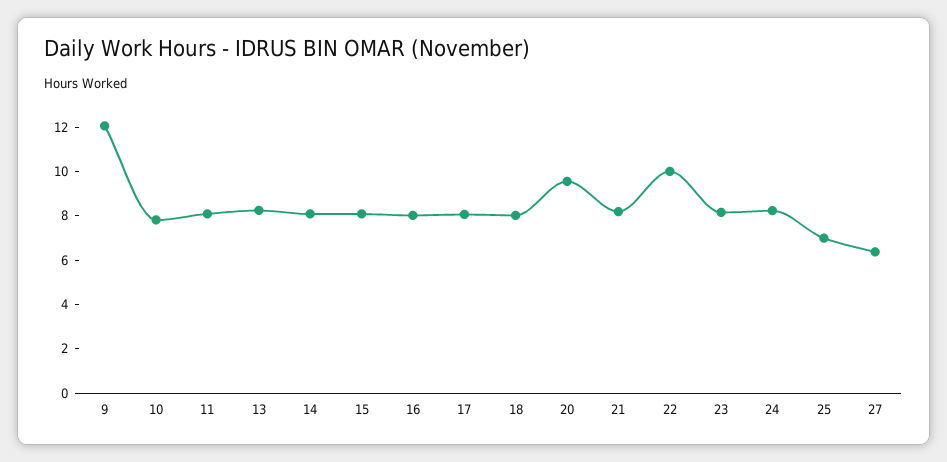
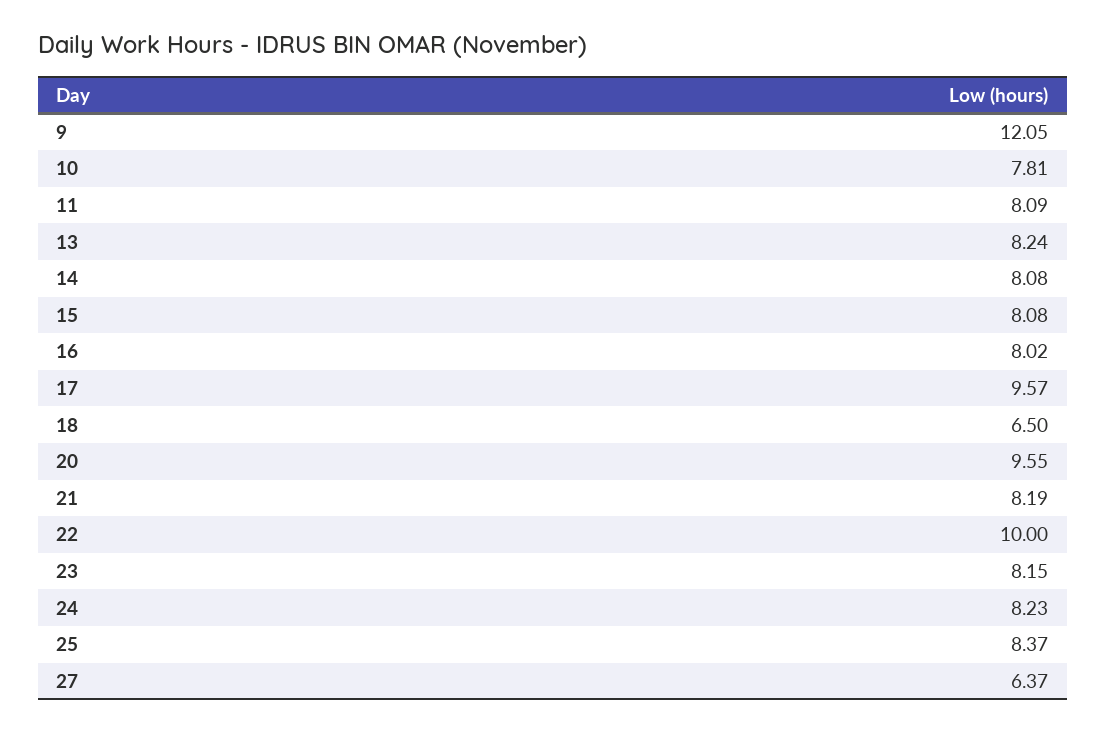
17: 8 -> 9.57
18: 8 -> 6.5
25: 7 -> 8.37

